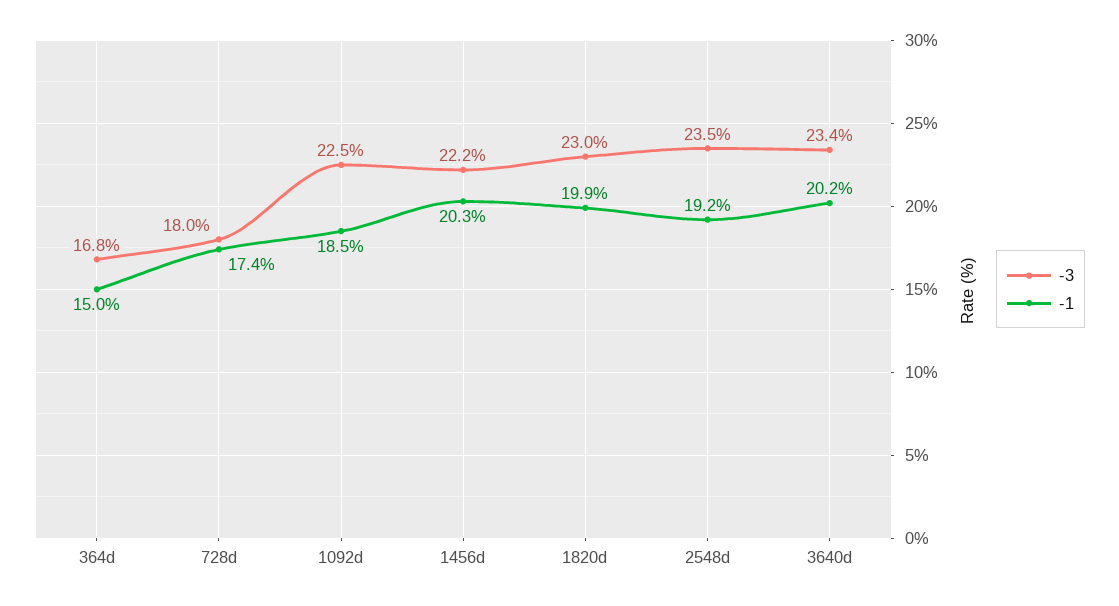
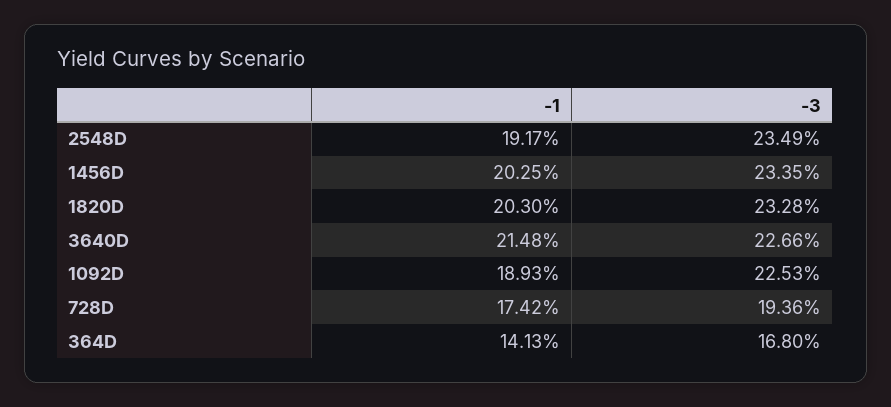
-1, 364d: 15 -> 14.13
-3, 728d: 18 -> 19.36
-1, 1092d: 18.5 -> 18.93
-3, 1456d: 22.2 -> 23.35
-3, 1820d: 23 -> 23.28
-1, 1820d: 19.9 -> 20.3
-3, 3640d: 23.4 -> 22.66
-1, 3640d: 20.2 -> 21.48

